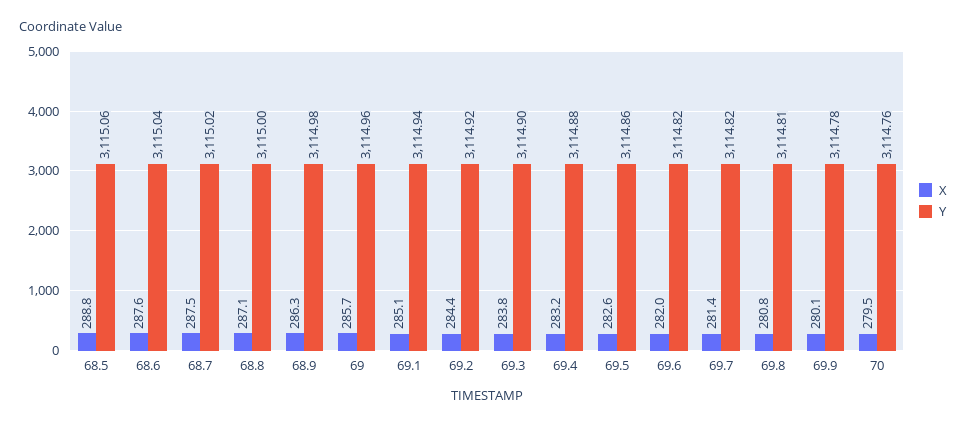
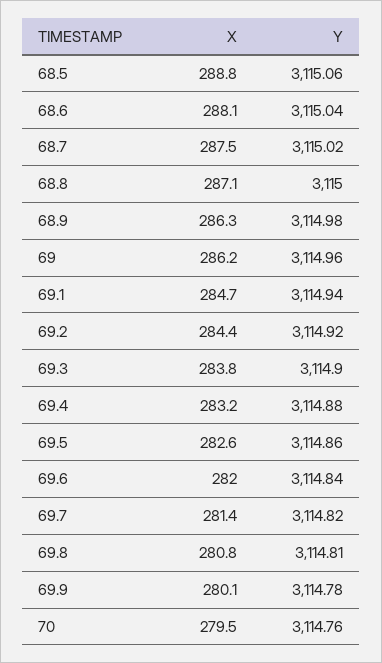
X, 68.6: 287.6 -> 288.1
X, 69: 285.7 -> 286.2
X, 69.1: 285.1 -> 284.7
Y, 69.6: 3114.82 -> 3114.84

